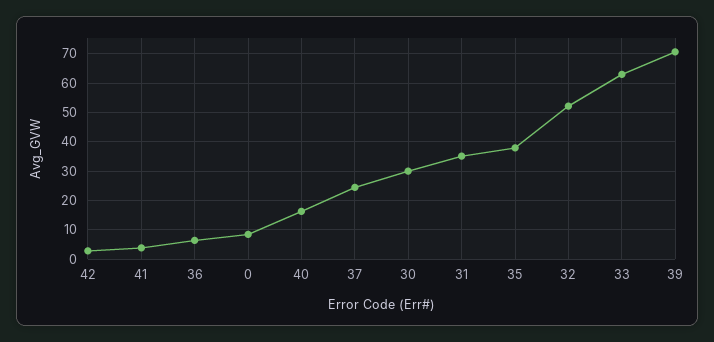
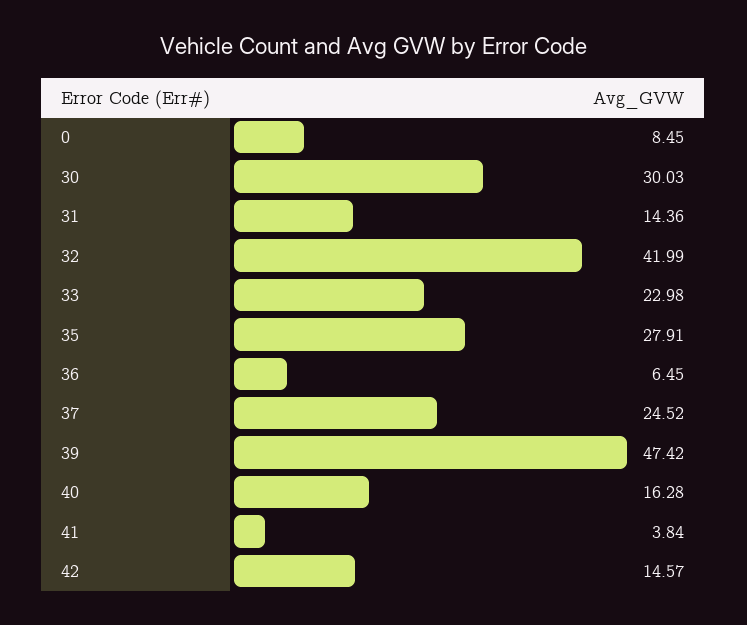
42: 2.5 -> 14.57
31: 35 -> 14.36
35: 37.5 -> 27.91
32: 52.5 -> 41.99
33: 62.5 -> 22.98
39: 70 -> 47.42

